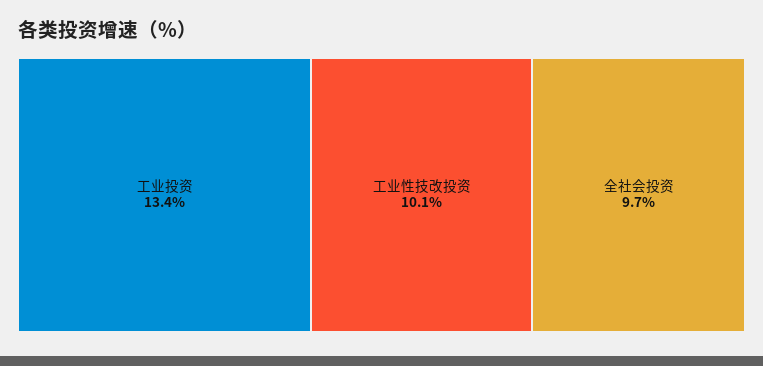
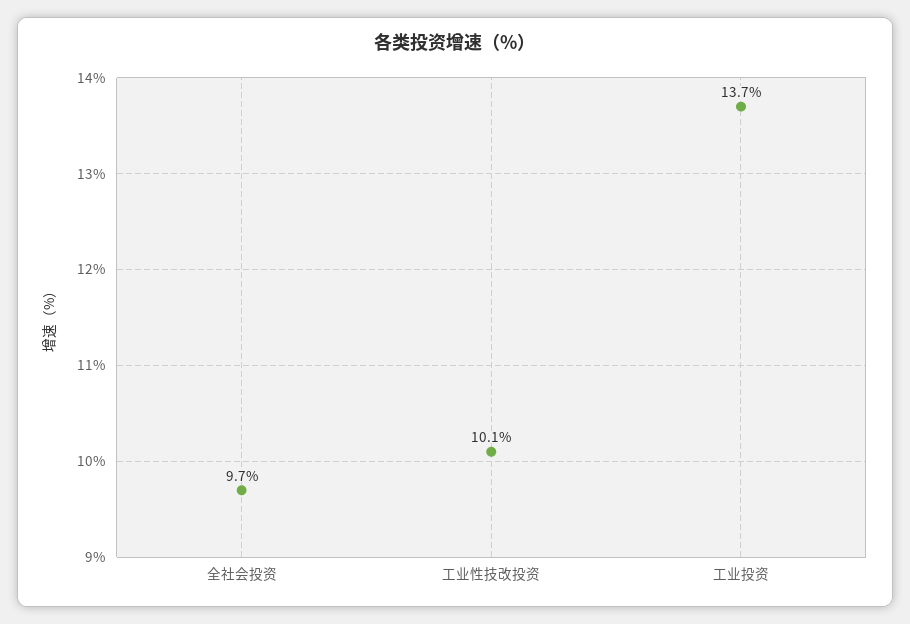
工业投资: 13.4 -> 13.7

